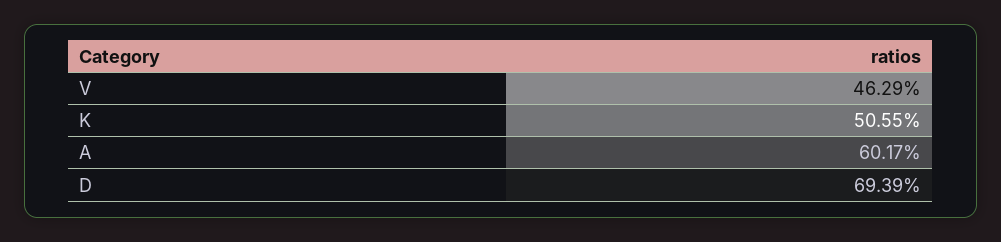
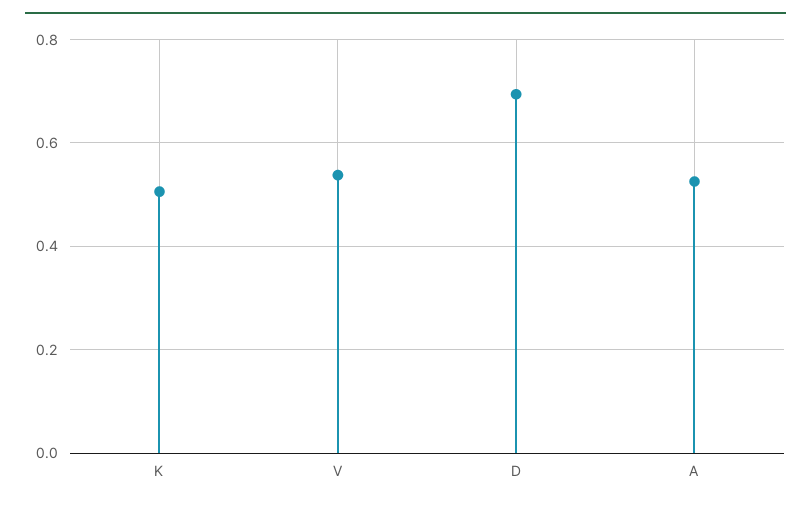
V: 0.4629 -> 0.54
A: 0.6017 -> 0.52

